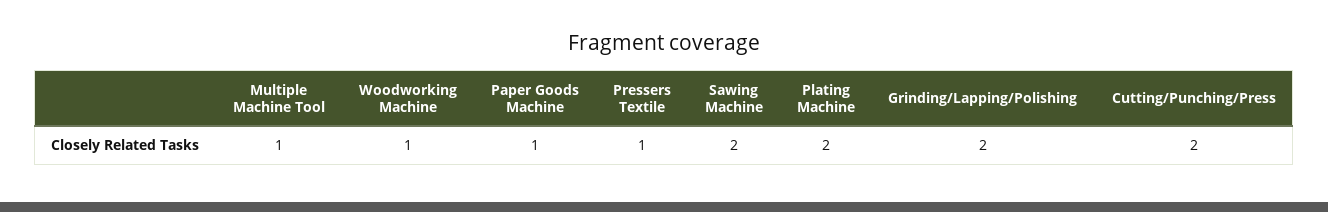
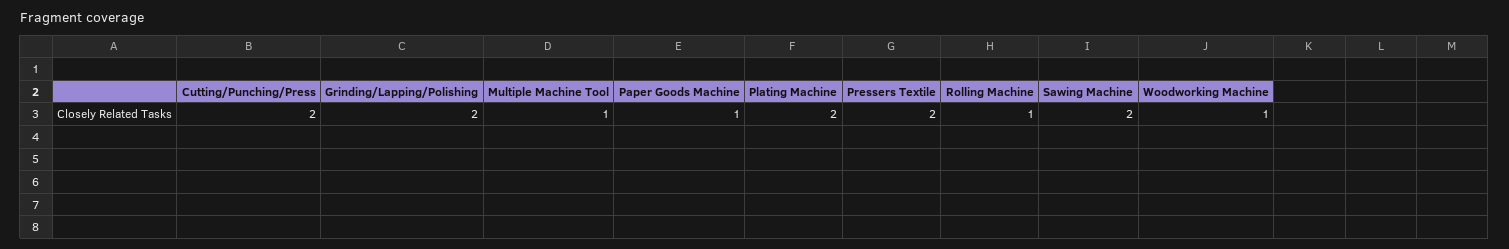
Pressers Textile: 1 -> 2
Rolling Machine: none -> 1

